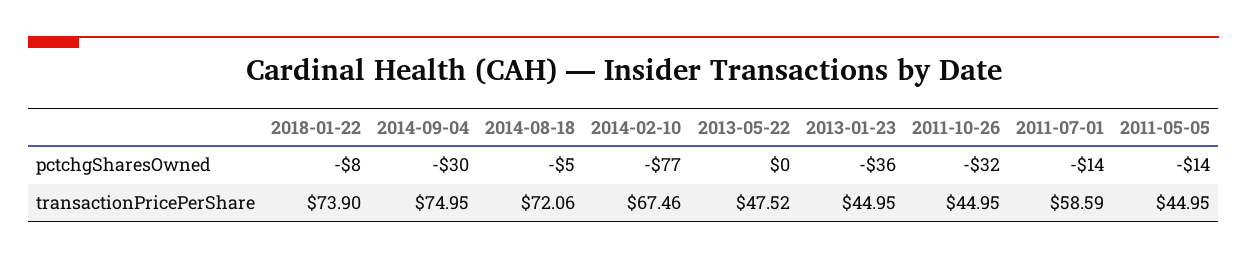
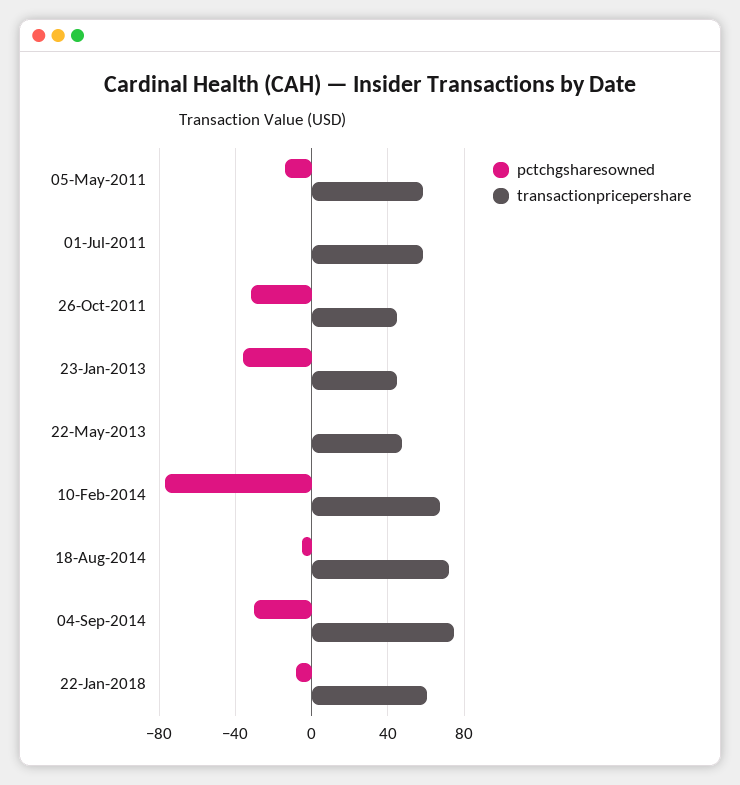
pctchgSharesOwned, 2011-07-01: -14 -> 0
transactionPricePerShare, 2018-01-22: 73.9 -> 60
transactionPricePerShare, 2011-05-05: 44.95 -> 60

